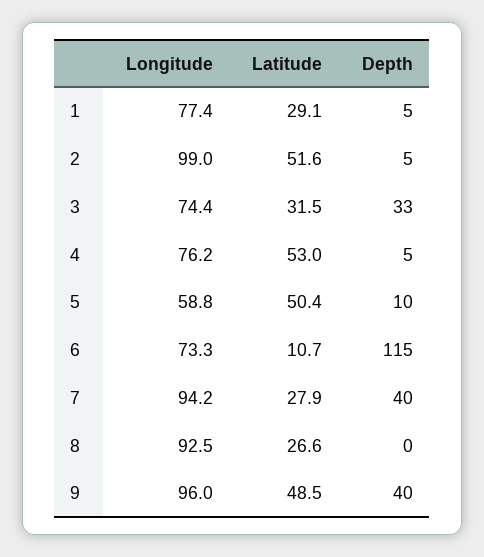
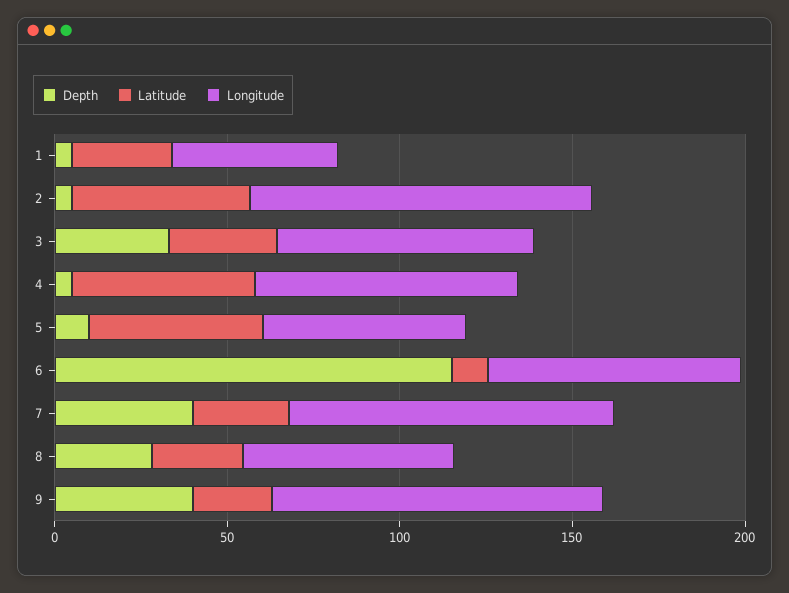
Longitude, 1: 77.4 -> 50
Longitude, 8: 92.5 -> 60
Depth, 8: 0 -> 30
Latitude, 9: 48.5 -> 20

